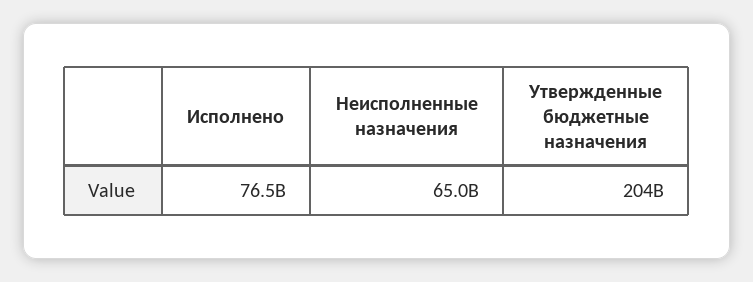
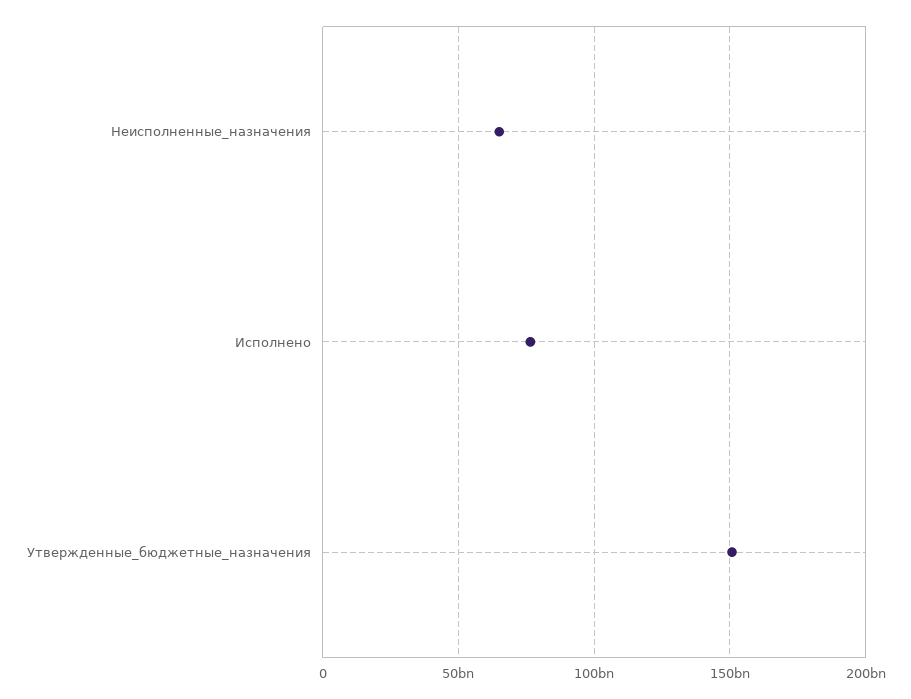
Утвержденные бюджетные назначения: 204000000000 -> 150000000000

